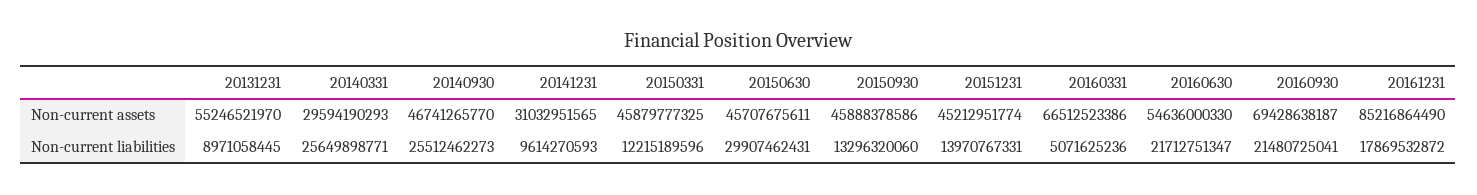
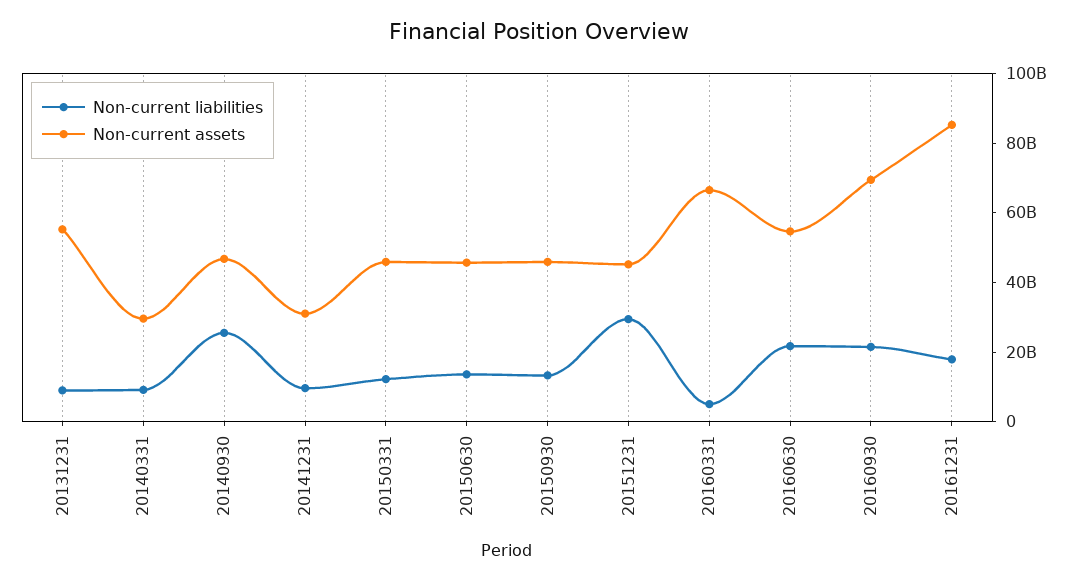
Non-current liabilities, 20140331: 25649898771 -> 10000000000
Non-current liabilities, 20150630: 29907462431 -> 15000000000
Non-current liabilities, 20151231: 13970767331 -> 30000000000

